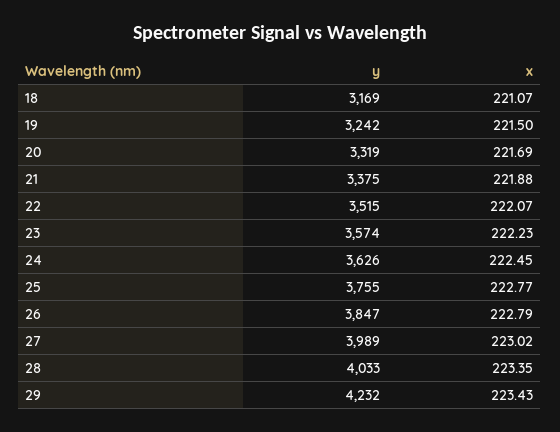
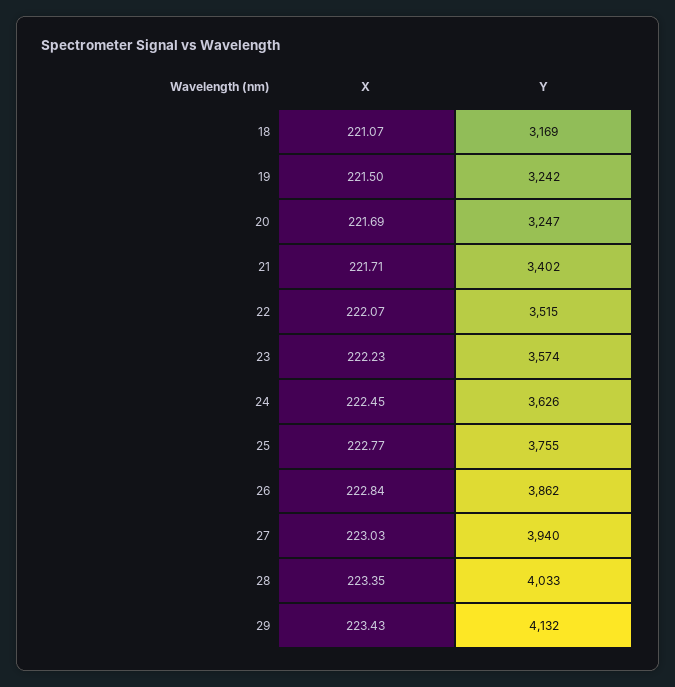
y, 20: 3319 -> 3247
y, 21: 3375 -> 3402
x, 21: 221.88 -> 221.71
y, 26: 3847 -> 3862
x, 26: 222.79 -> 222.84
y, 27: 3989 -> 3940
x, 27: 223.02 -> 223.03
y, 29: 4232 -> 4132

